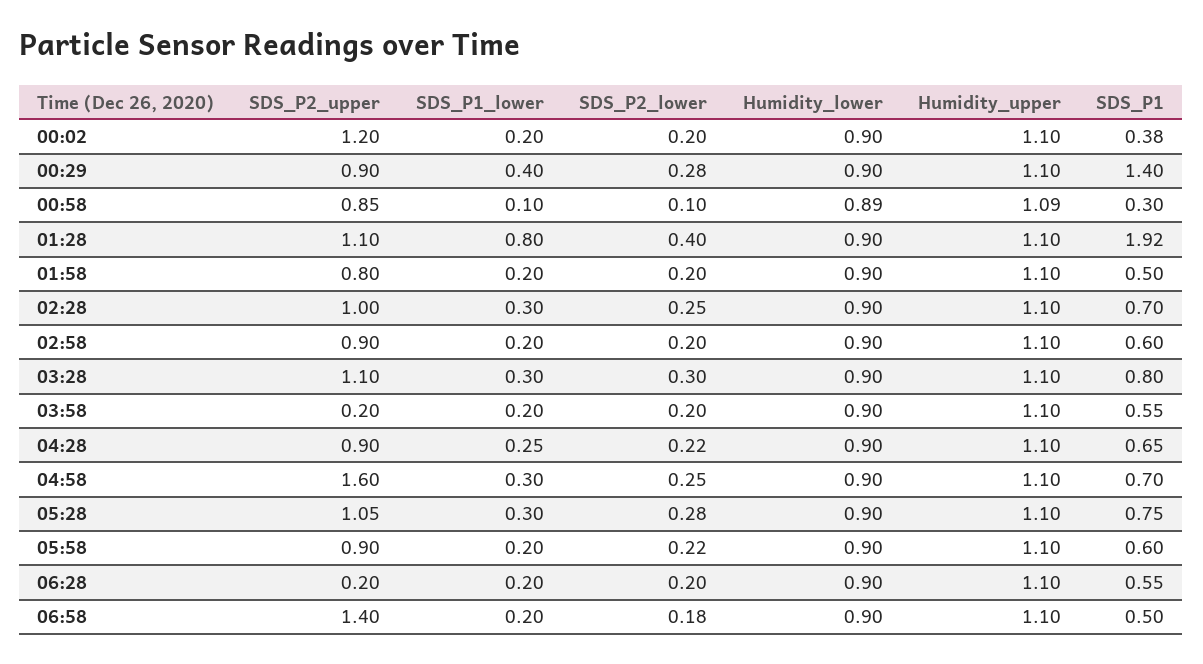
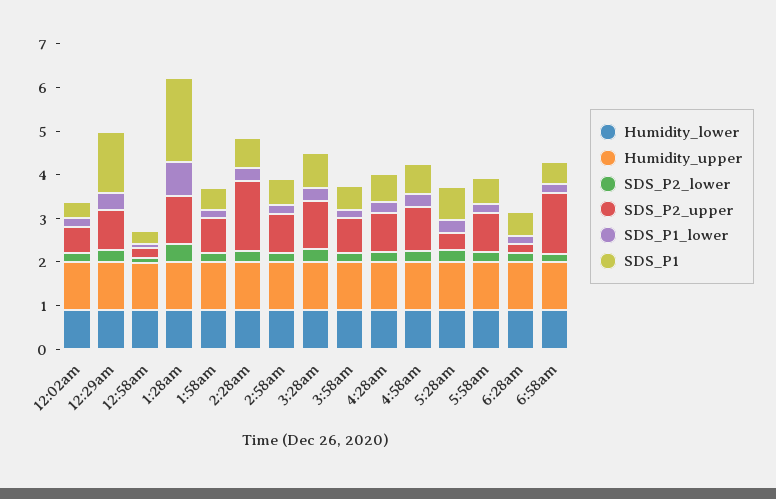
SDS_P2_upper, 00:02: 1.2 -> 0.6
SDS_P2_upper, 00:58: 0.85 -> 0.2
SDS_P2_upper, 02:28: 1 -> 1.6
SDS_P2_upper, 03:58: 0.2 -> 0.8
SDS_P2_upper, 04:58: 1.6 -> 1
SDS_P2_upper, 05:28: 1.05 -> 0.4

